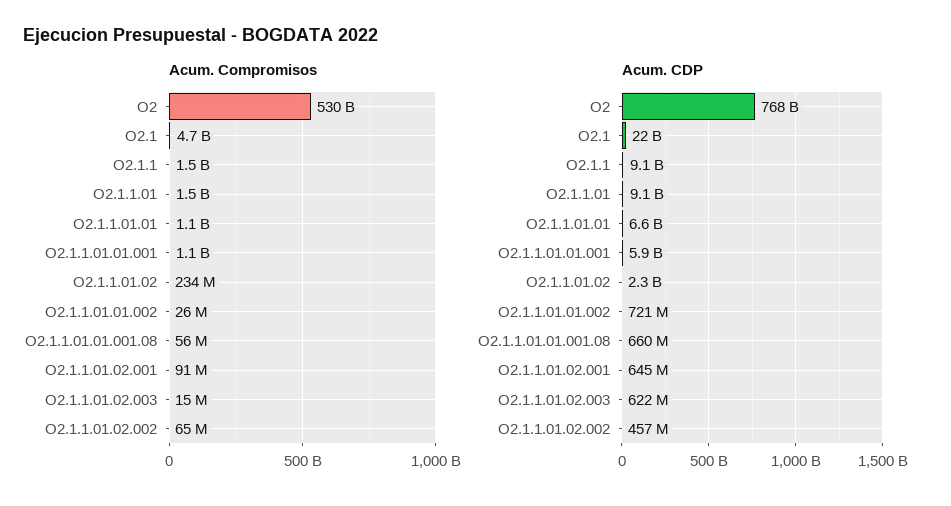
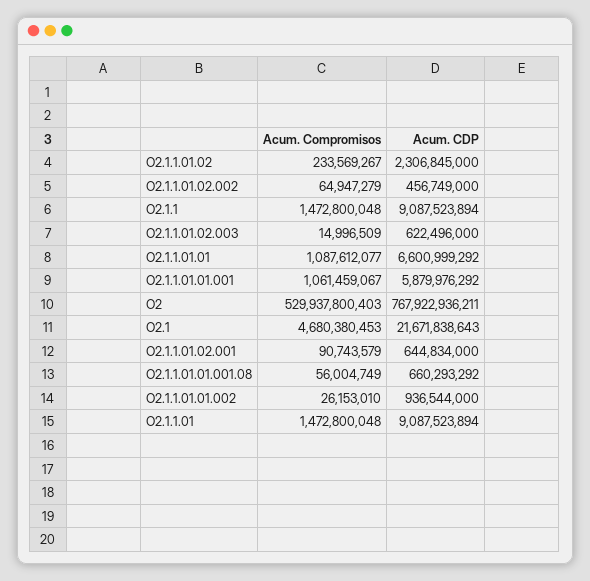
Acum. CDP, O2.1.1.01.01.002: 721000000 -> 936544000

